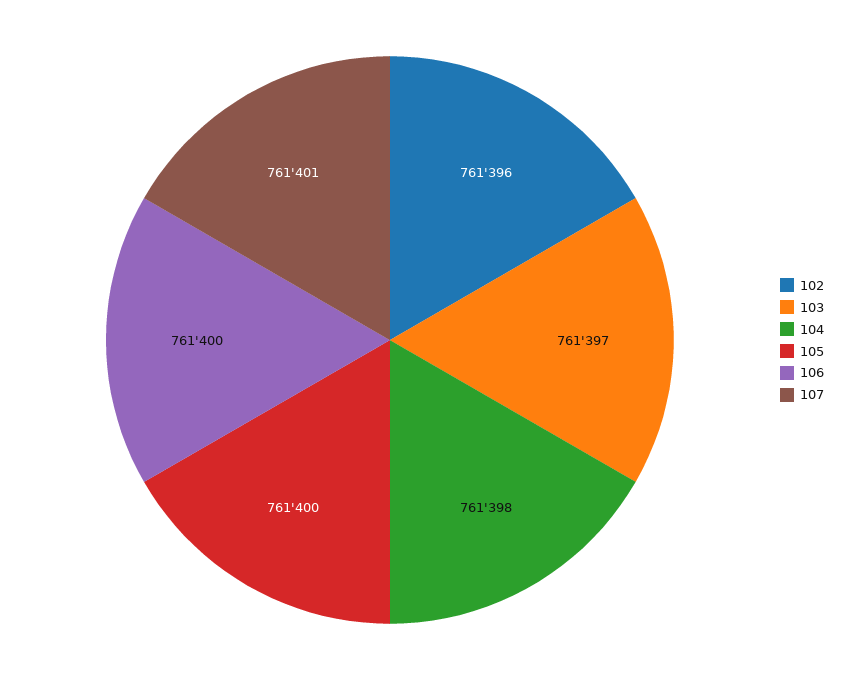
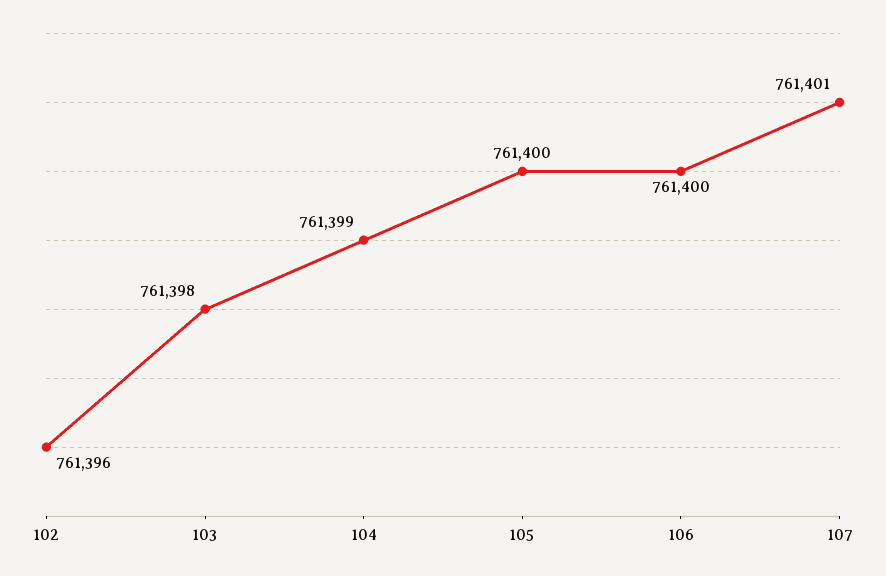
103: 761397 -> 761398
104: 761398 -> 761399

